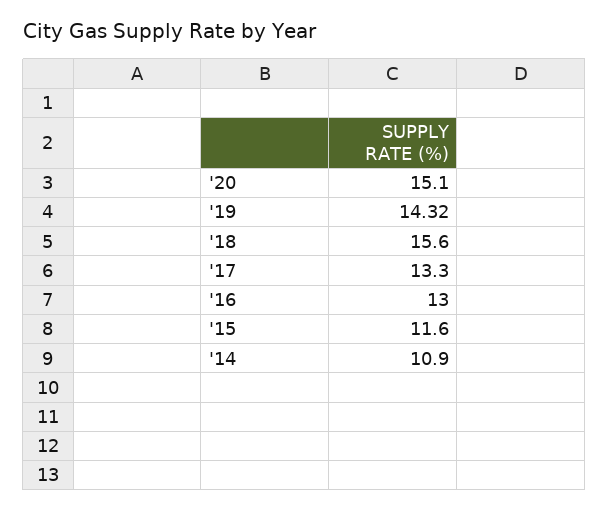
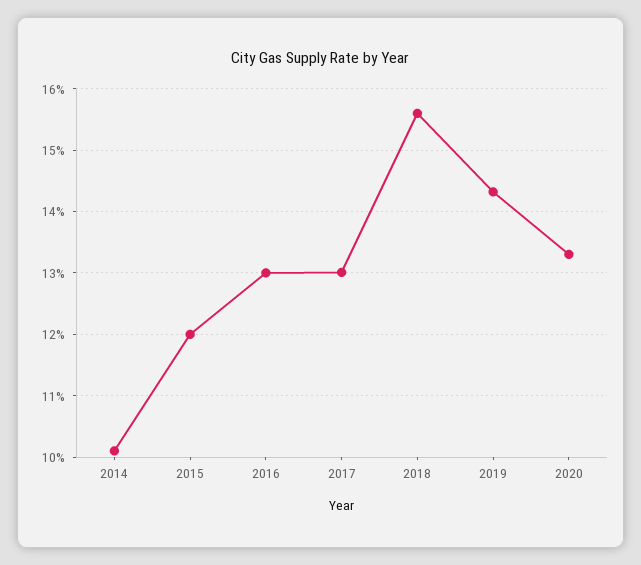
'20: 15.1 -> 13.3
'17: 13.3 -> 13
'15: 11.6 -> 12
'14: 10.9 -> 10.1

